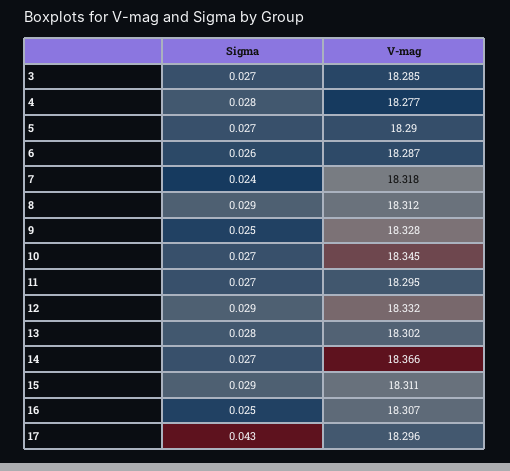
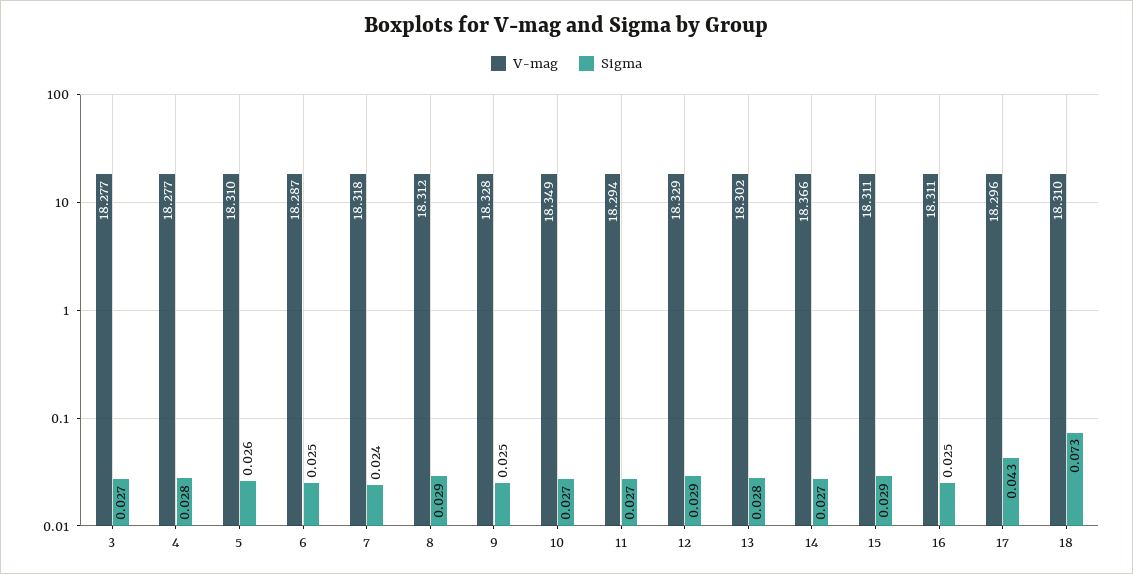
V-mag, 3: 18.285 -> 18.277
Sigma, 5: 0.027 -> 0.026
V-mag, 5: 18.29 -> 18.31
Sigma, 6: 0.026 -> 0.025
V-mag, 10: 18.345 -> 18.349
V-mag, 11: 18.295 -> 18.294
V-mag, 12: 18.332 -> 18.329
V-mag, 16: 18.307 -> 18.311
V-mag, 18: none -> 18.31
Sigma, 18: none -> 0.073

